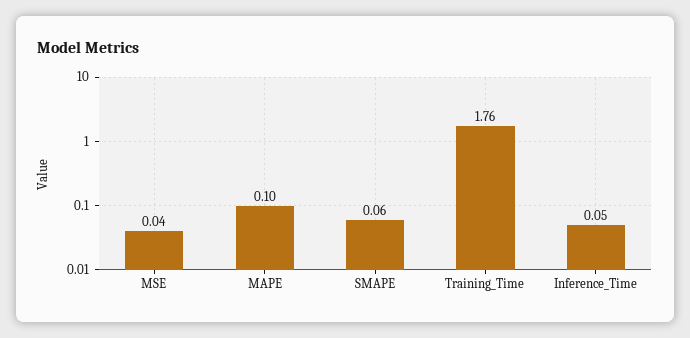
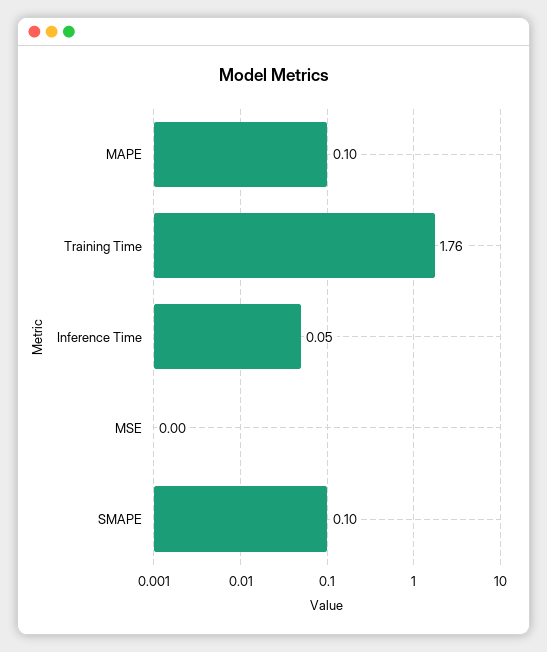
MSE: 0.04 -> 0
SMAPE: 0.06 -> 0.1

